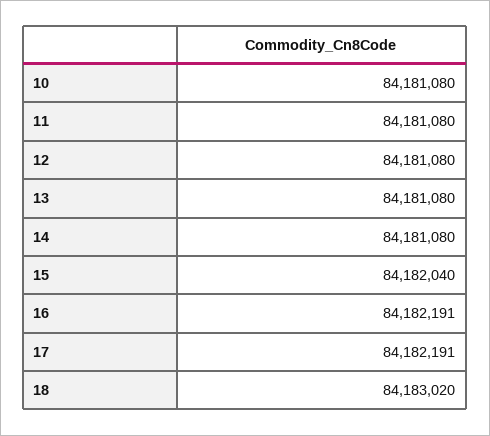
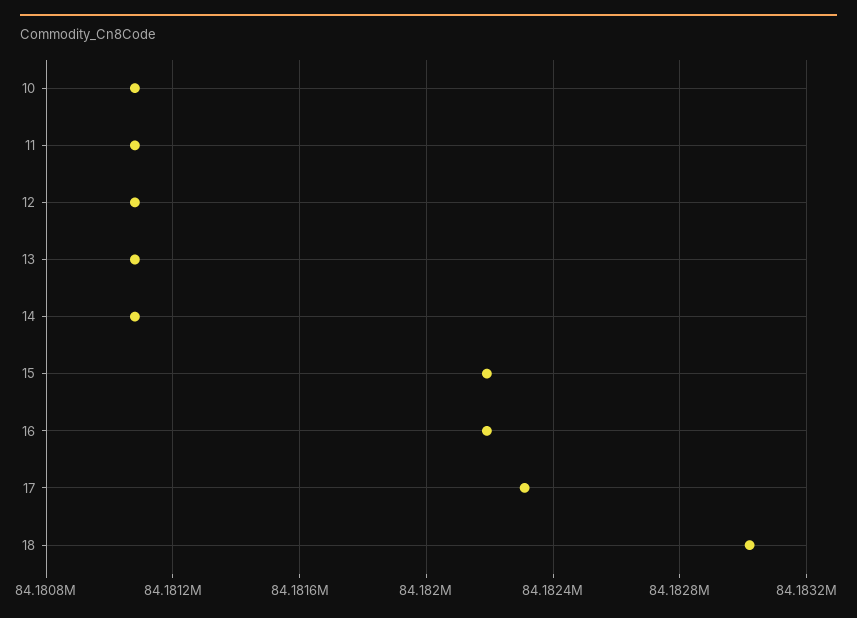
15: 84182040 -> 84182200
17: 84182191 -> 84182300

